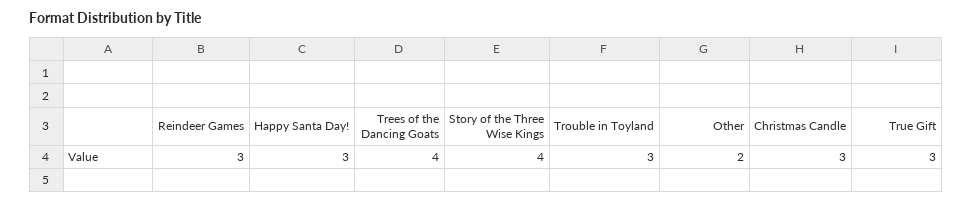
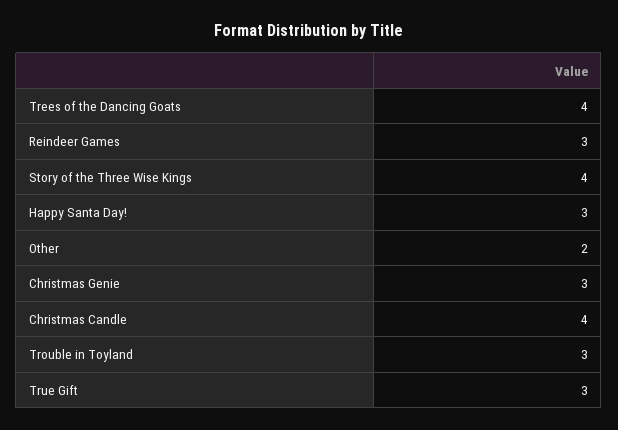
Christmas Candle: 3 -> 4
Christmas Genie: none -> 3

